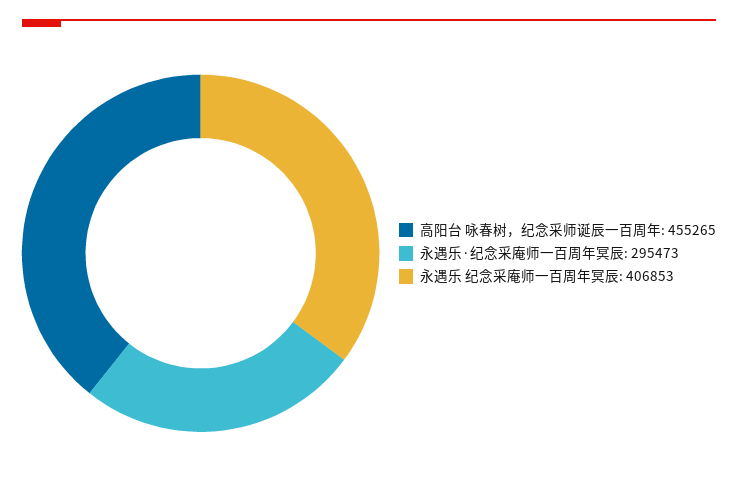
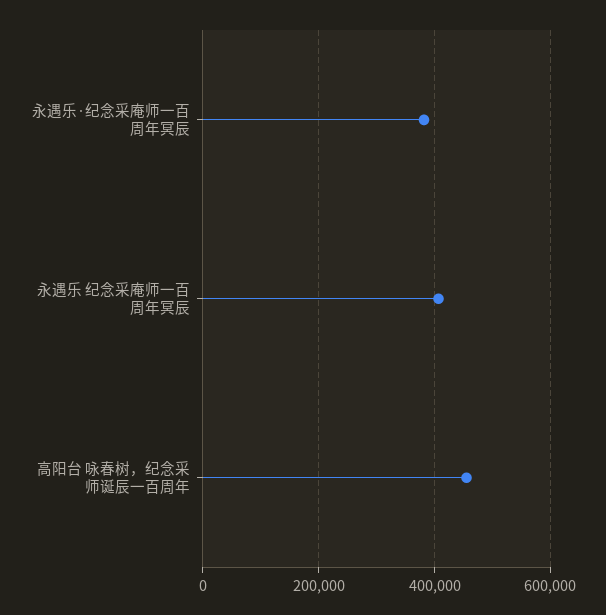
永遇乐·纪念采庵师一百周年冥辰: 295473 -> 380000

